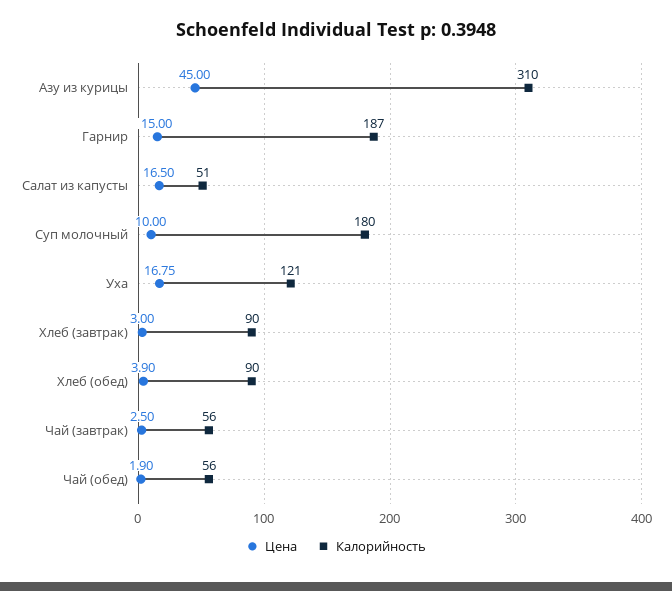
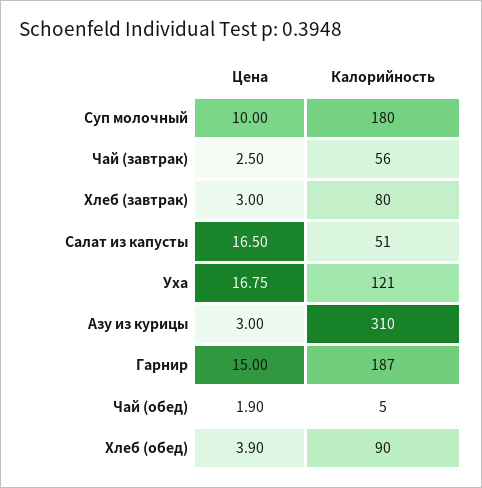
Цена, Азу из курицы: 45 -> 3
Калорийность, Хлеб (завтрак): 90 -> 80
Калорийность, Чай (обед): 56 -> 5

